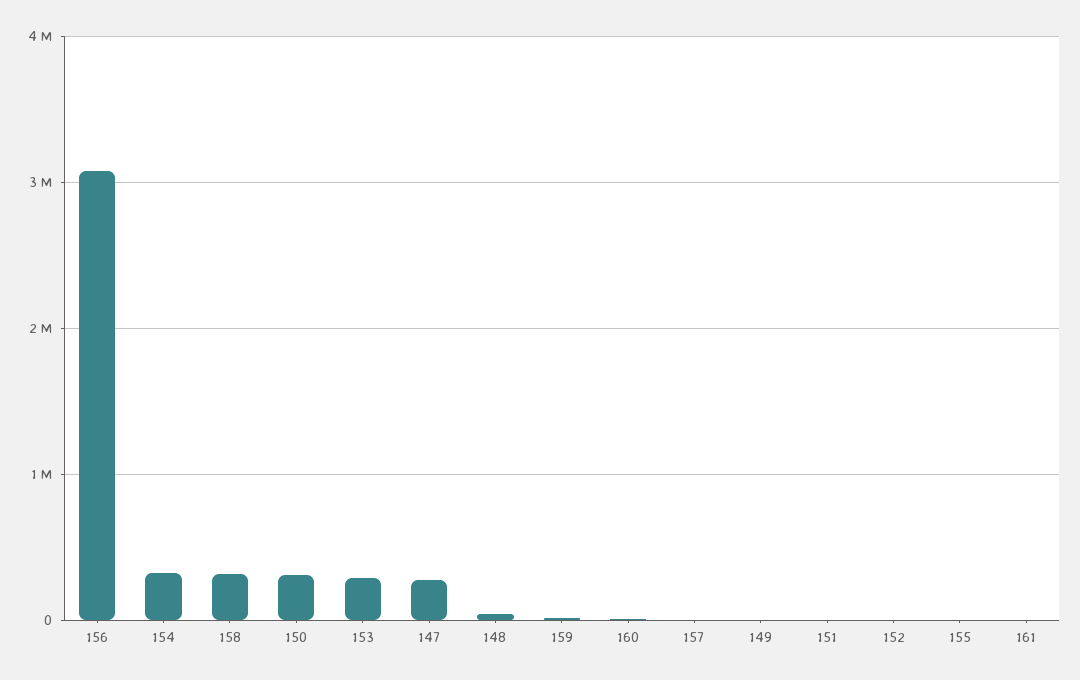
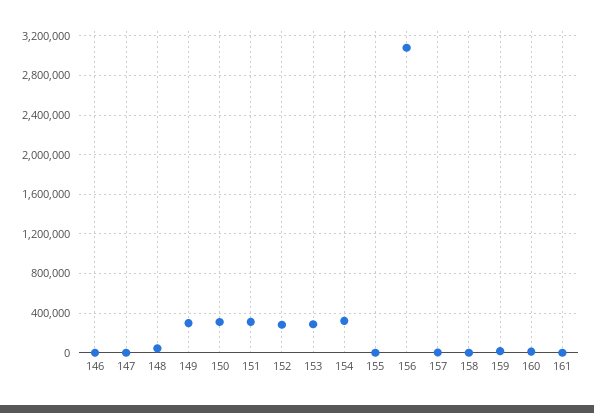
158: 300000 -> 0
147: 300000 -> 0
149: 0 -> 300000
151: 0 -> 300000
152: 0 -> 300000
146: none -> 0

